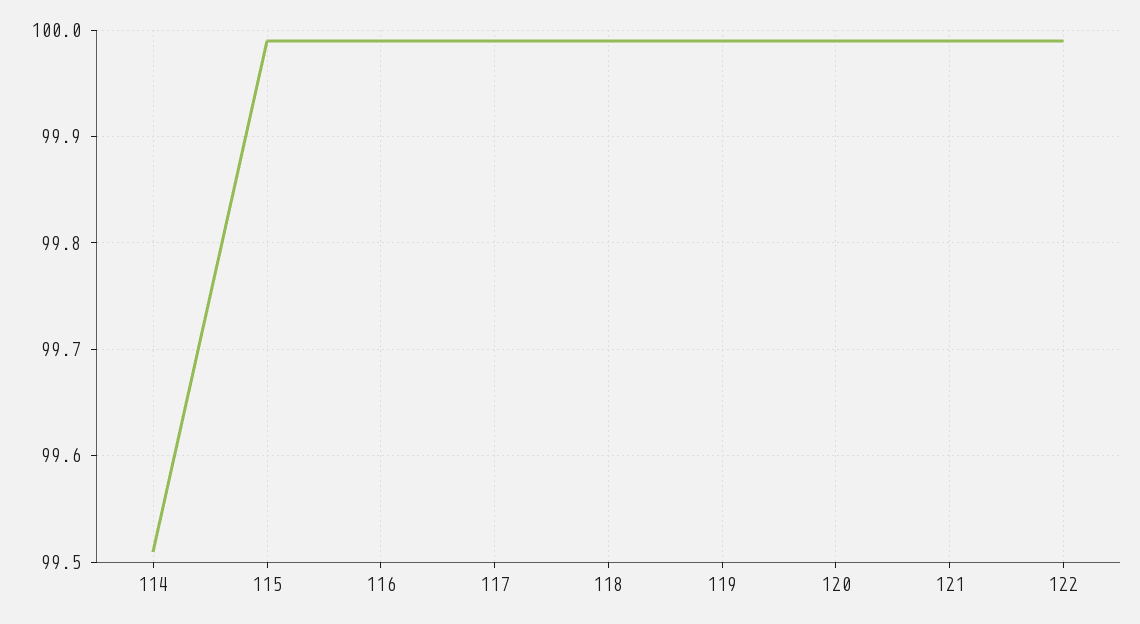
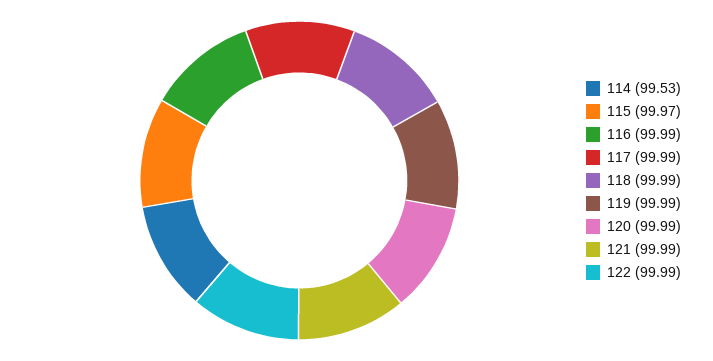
114: 99.51 -> 99.53
115: 99.99 -> 99.97

